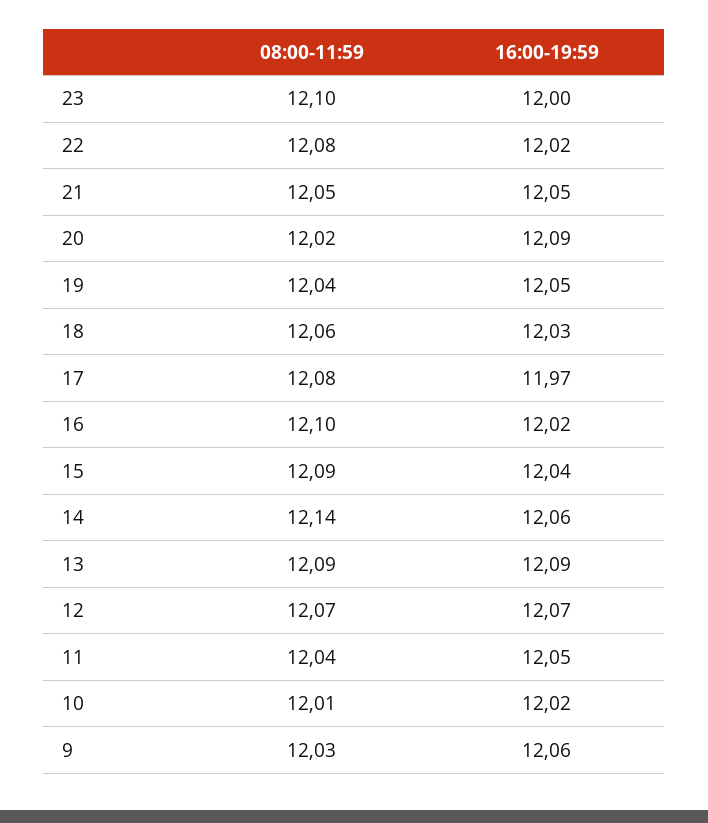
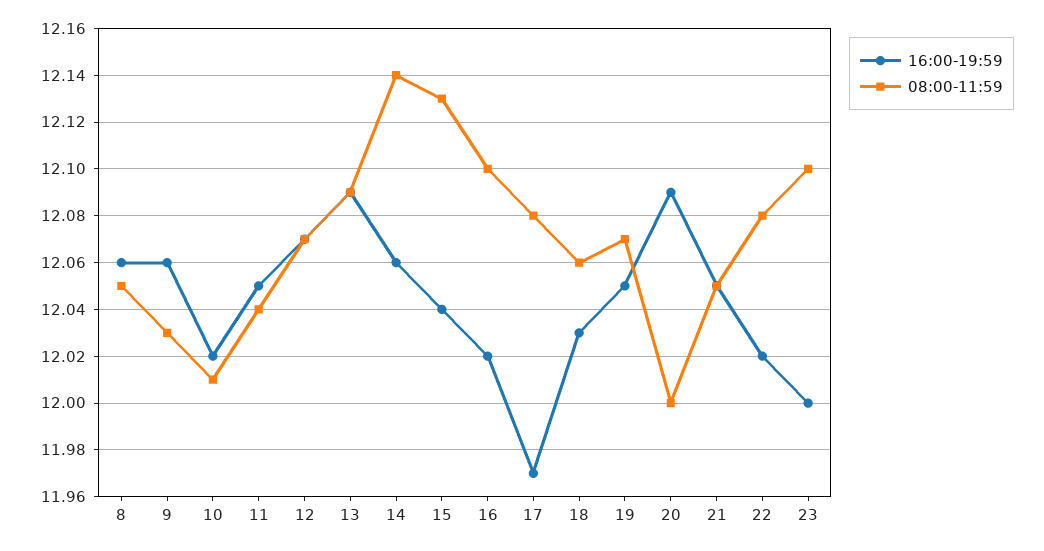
08:00-11:59, 20: 12.02 -> 12
08:00-11:59, 19: 12.04 -> 12.07
08:00-11:59, 15: 12.09 -> 12.13
16:00-19:59, 8: none -> 12.06
08:00-11:59, 8: none -> 12.05

